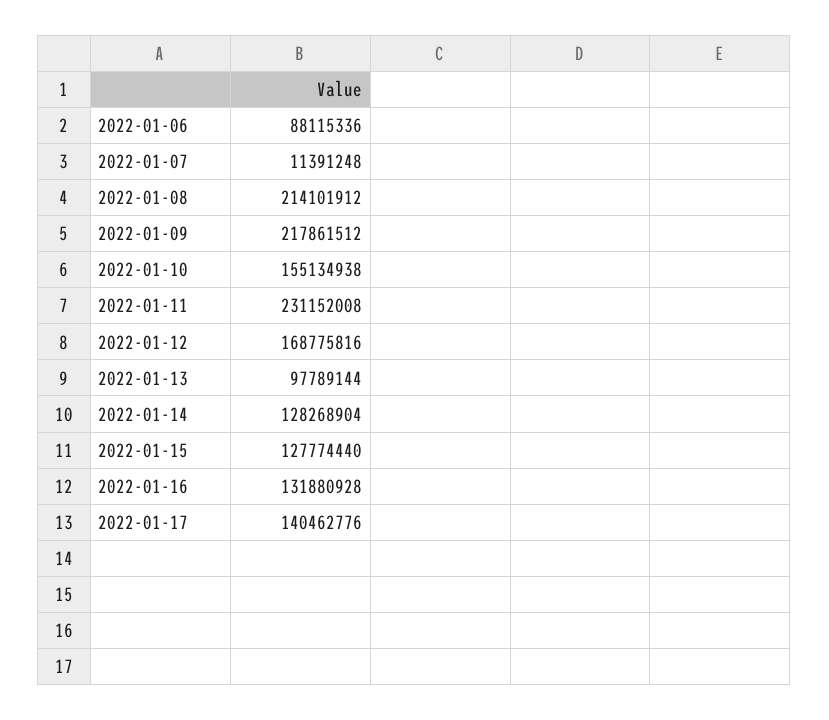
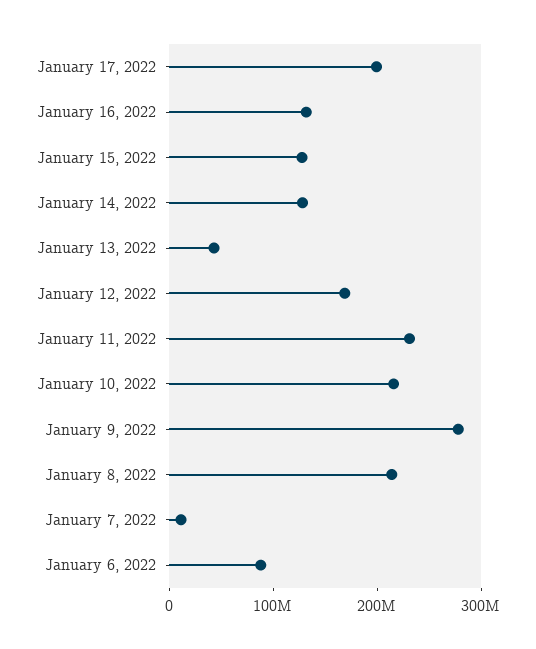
2022-01-09: 217861512 -> 280000000
2022-01-10: 155134938 -> 220000000
2022-01-13: 97789144 -> 40000000
2022-01-17: 140462776 -> 200000000

